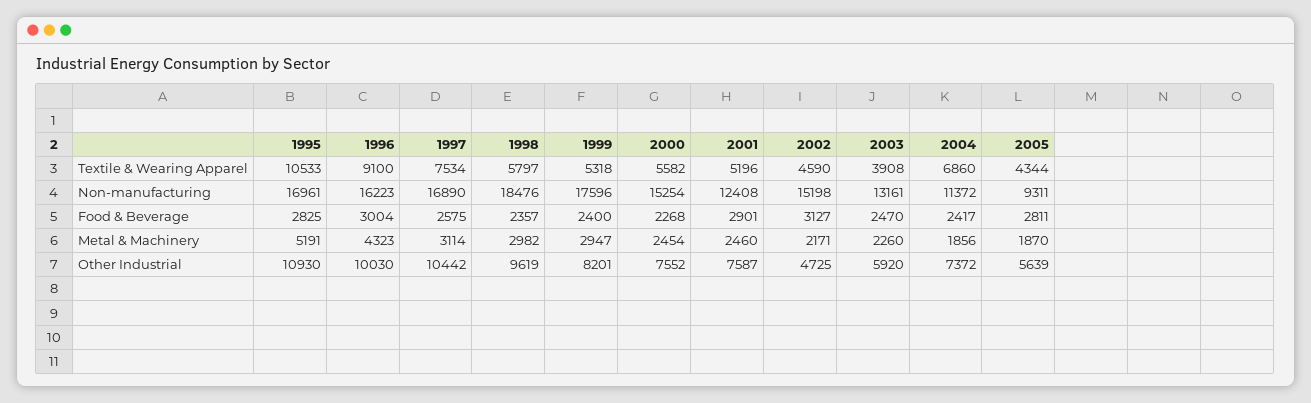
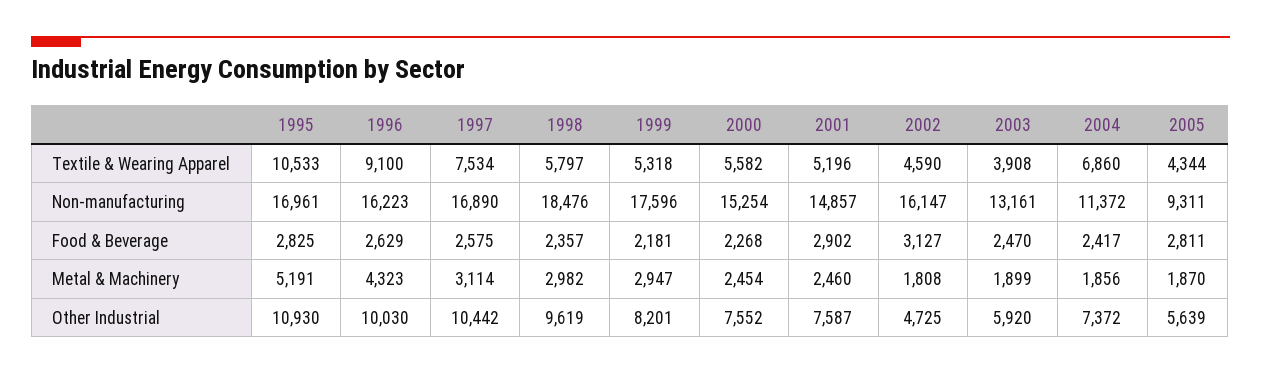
2001, Non-manufacturing: 12408 -> 14857
2002, Non-manufacturing: 15198 -> 16147
1996, Food & Beverage: 3004 -> 2629
1999, Food & Beverage: 2400 -> 2181
2001, Food & Beverage: 2901 -> 2902
2002, Metal & Machinery: 2171 -> 1808
2003, Metal & Machinery: 2260 -> 1899

